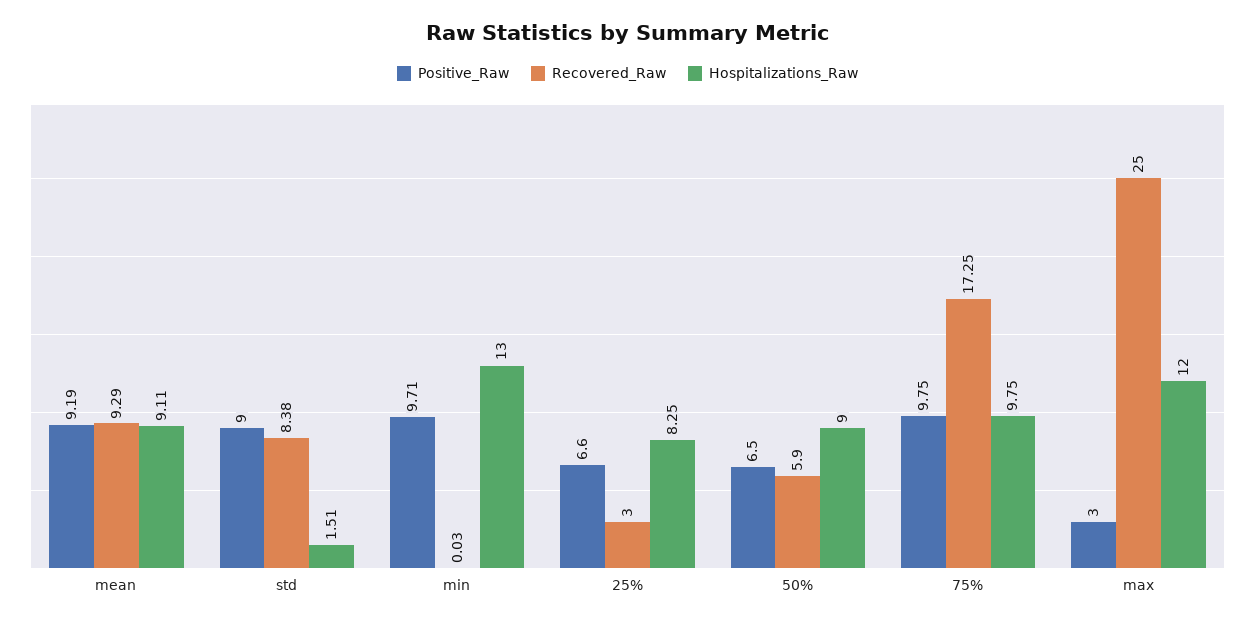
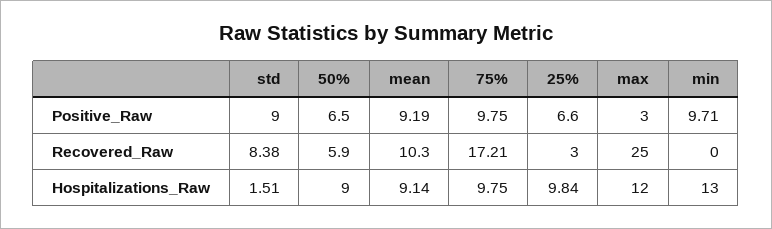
Recovered_Raw, mean: 9.29 -> 10.3
Hospitalizations_Raw, mean: 9.11 -> 9.14
Recovered_Raw, min: 0.03 -> 0
Hospitalizations_Raw, 25%: 8.25 -> 9.84
Recovered_Raw, 75%: 17.25 -> 17.21

